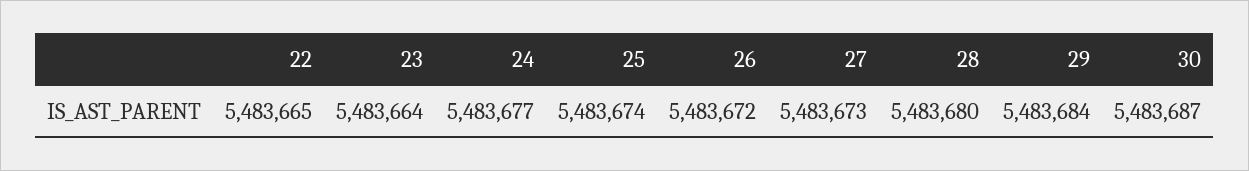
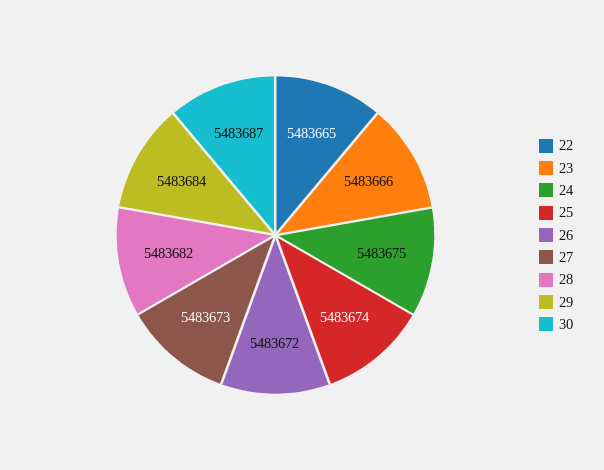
23: 5483664 -> 5483666
24: 5483677 -> 5483675
28: 5483680 -> 5483682

